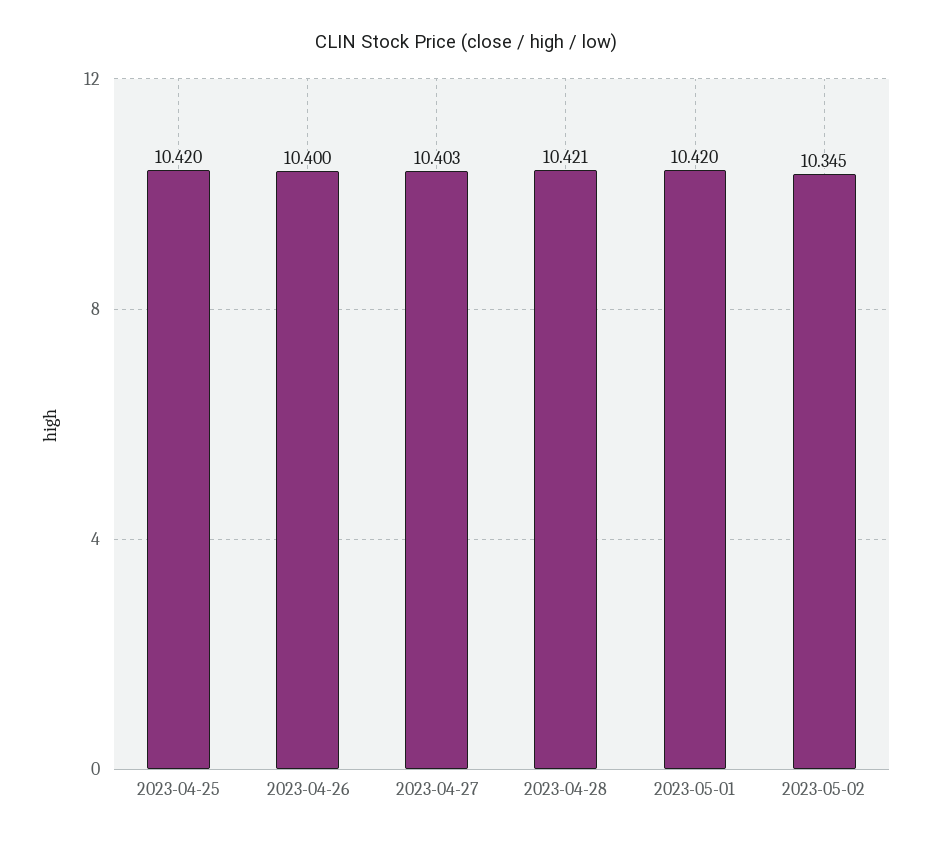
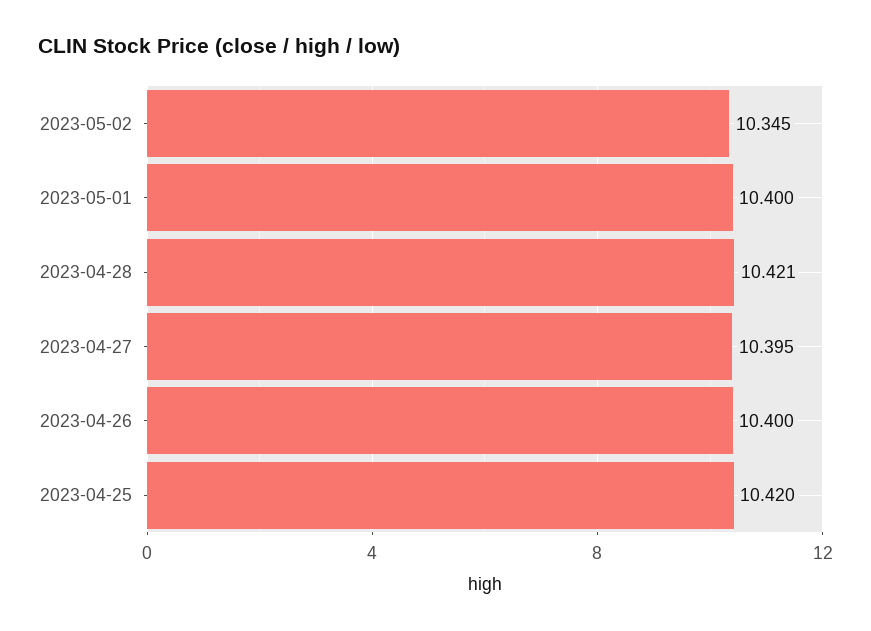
2023-04-27: 10.403 -> 10.395
2023-05-01: 10.42 -> 10.4

